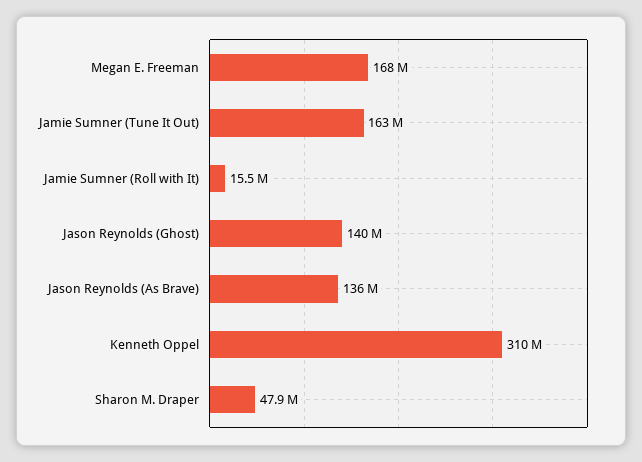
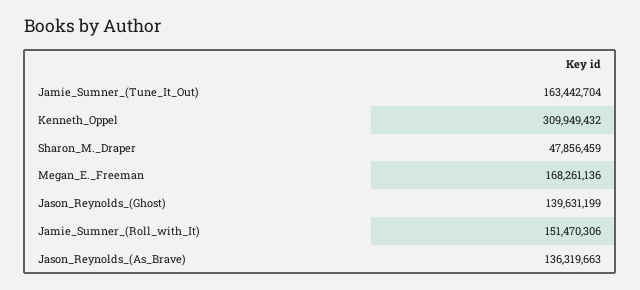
Jamie Sumner (Roll with It): 15500000 -> 151470306

